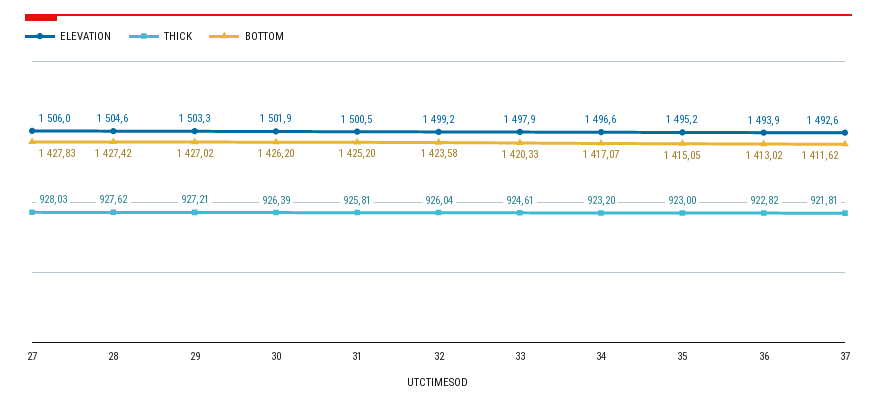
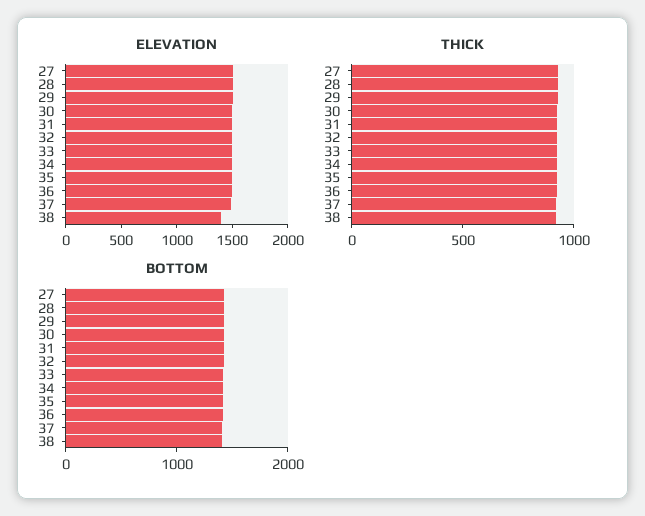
ELEVATION, 38: none -> 1400
THICK, 38: none -> 900
BOTTOM, 38: none -> 1400

